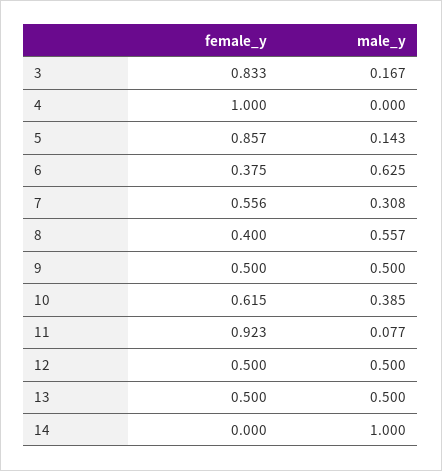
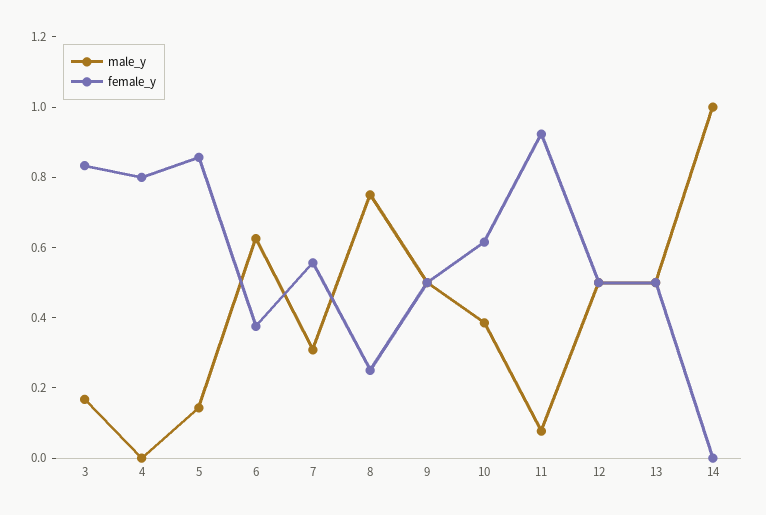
female_y, 4: 1 -> 0.8
female_y, 8: 0.4 -> 0.25
male_y, 8: 0.557 -> 0.75

